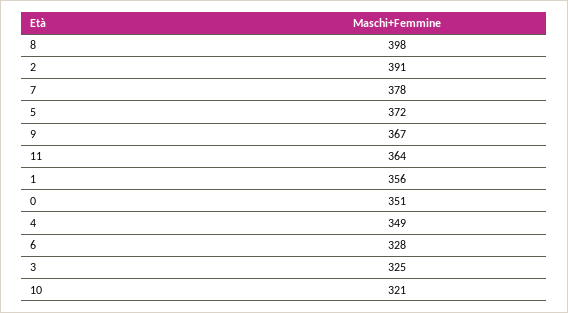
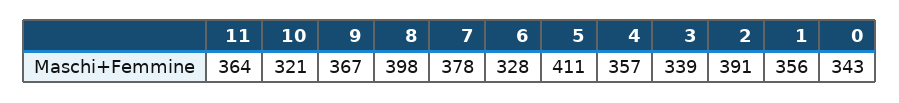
5: 372 -> 411
0: 351 -> 343
4: 349 -> 357
3: 325 -> 339

